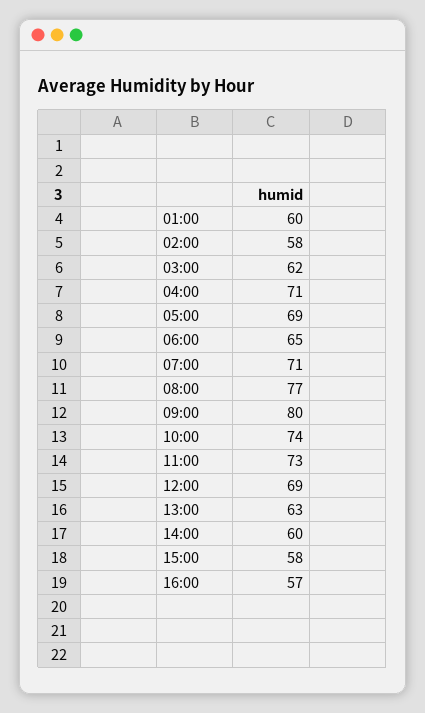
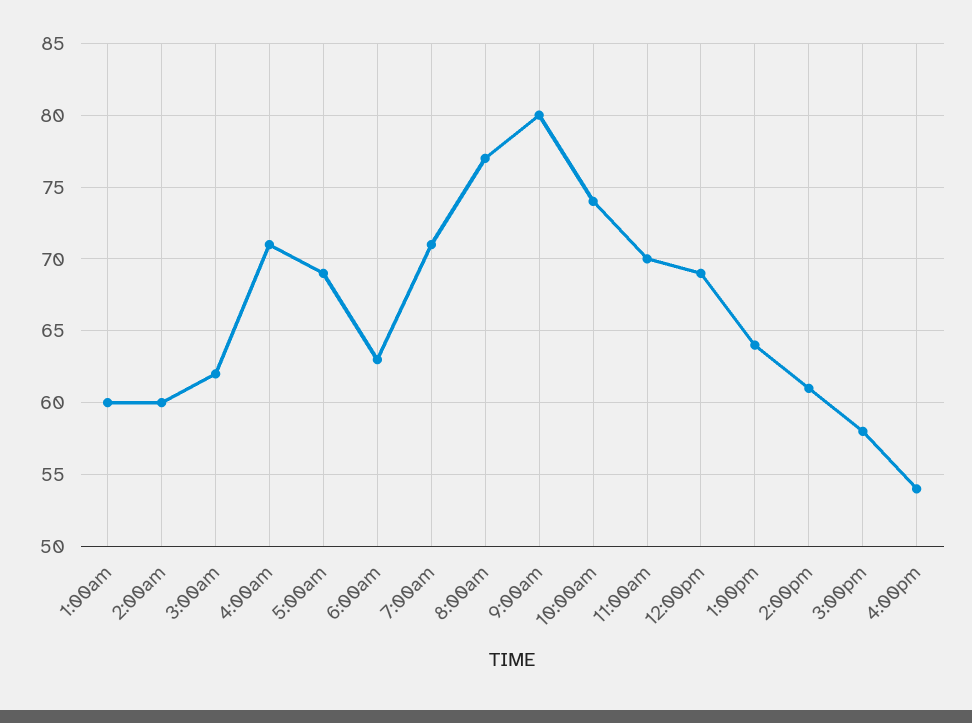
02:00: 58 -> 60
06:00: 65 -> 63
11:00: 73 -> 70
13:00: 63 -> 64
14:00: 60 -> 61
16:00: 57 -> 54

